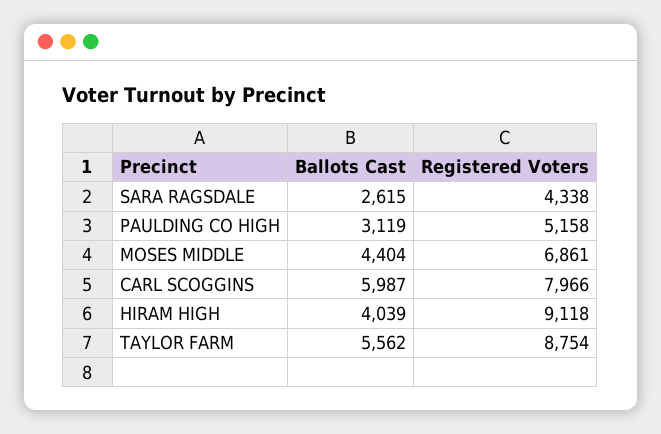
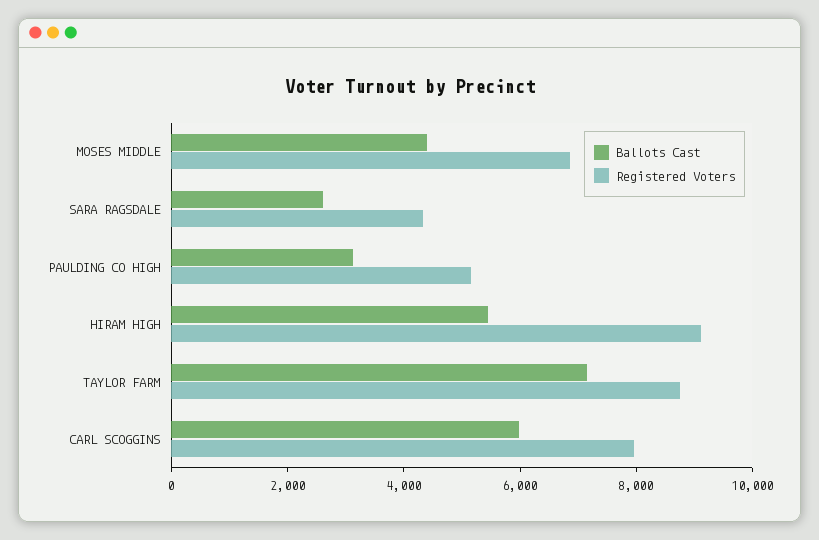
Ballots Cast, HIRAM HIGH: 4039 -> 5500
Ballots Cast, TAYLOR FARM: 5562 -> 7000

